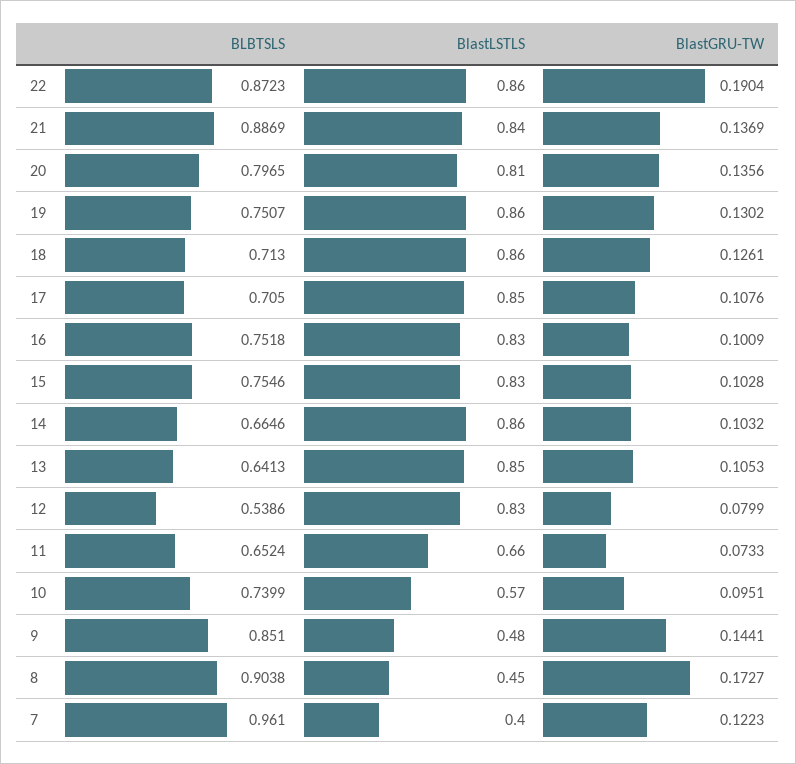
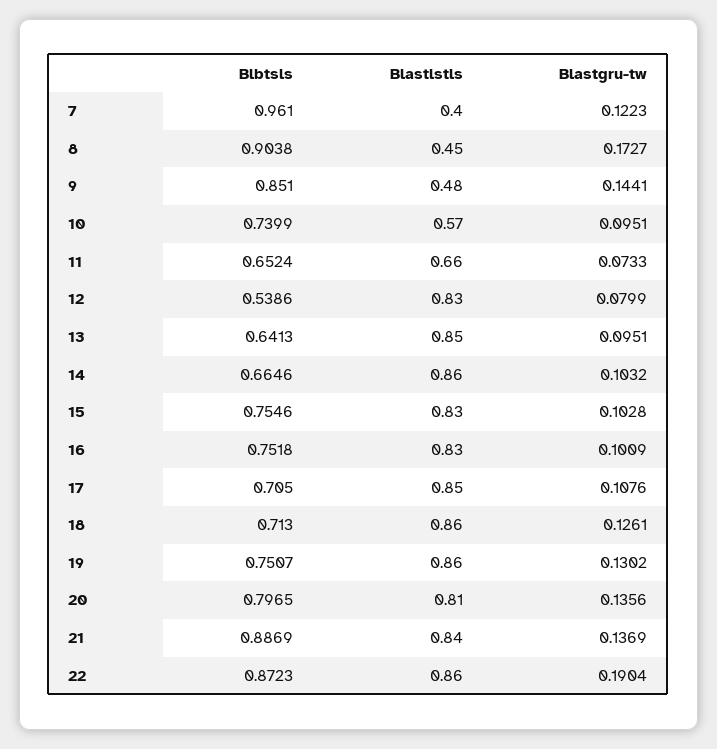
BlastGRU-TW, 13: 0.1053 -> 0.0951

